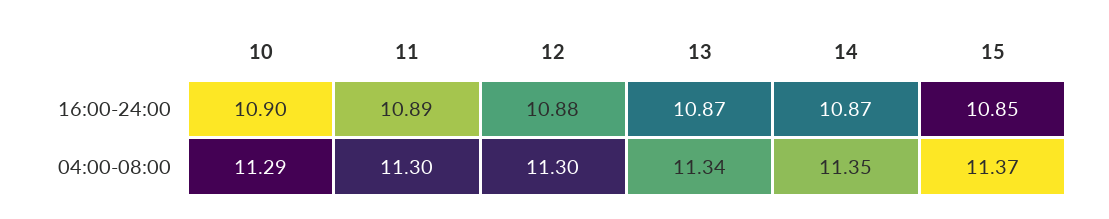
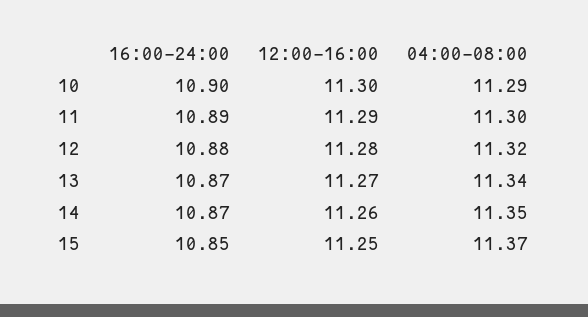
12, 04:00-08:00: 11.3 -> 11.32
10, 12:00-16:00: none -> 11.3
11, 12:00-16:00: none -> 11.29
12, 12:00-16:00: none -> 11.28
13, 12:00-16:00: none -> 11.27
14, 12:00-16:00: none -> 11.26
15, 12:00-16:00: none -> 11.25

